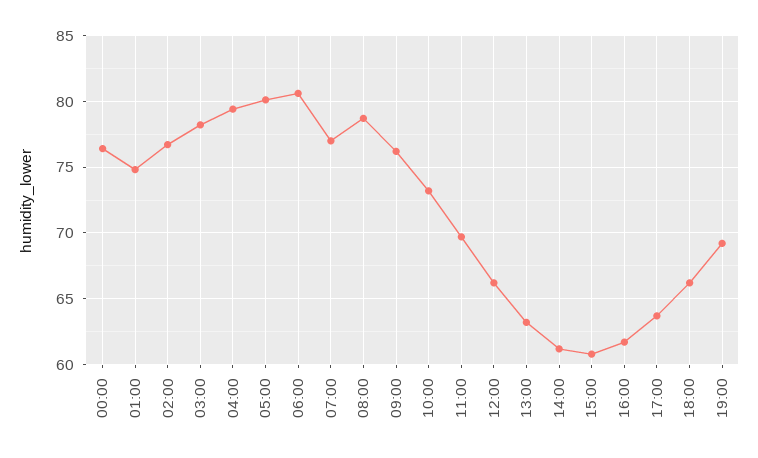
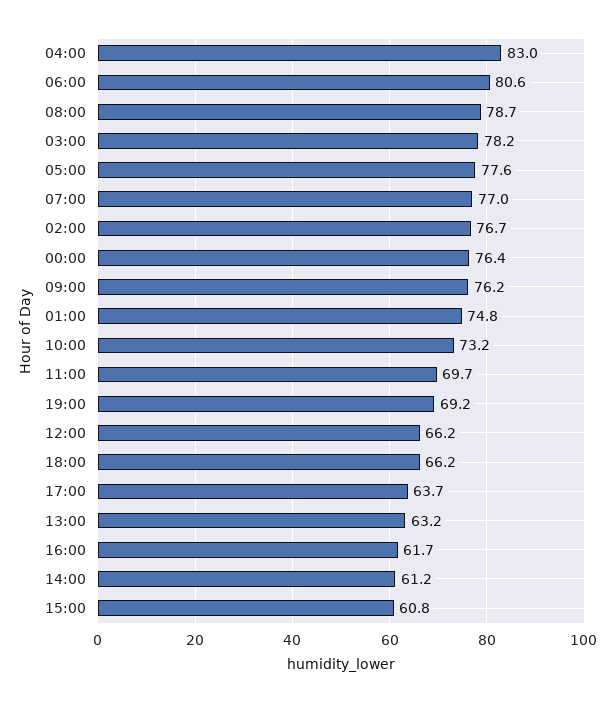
04:00: 79.5 -> 83
05:00: 80 -> 77.6

